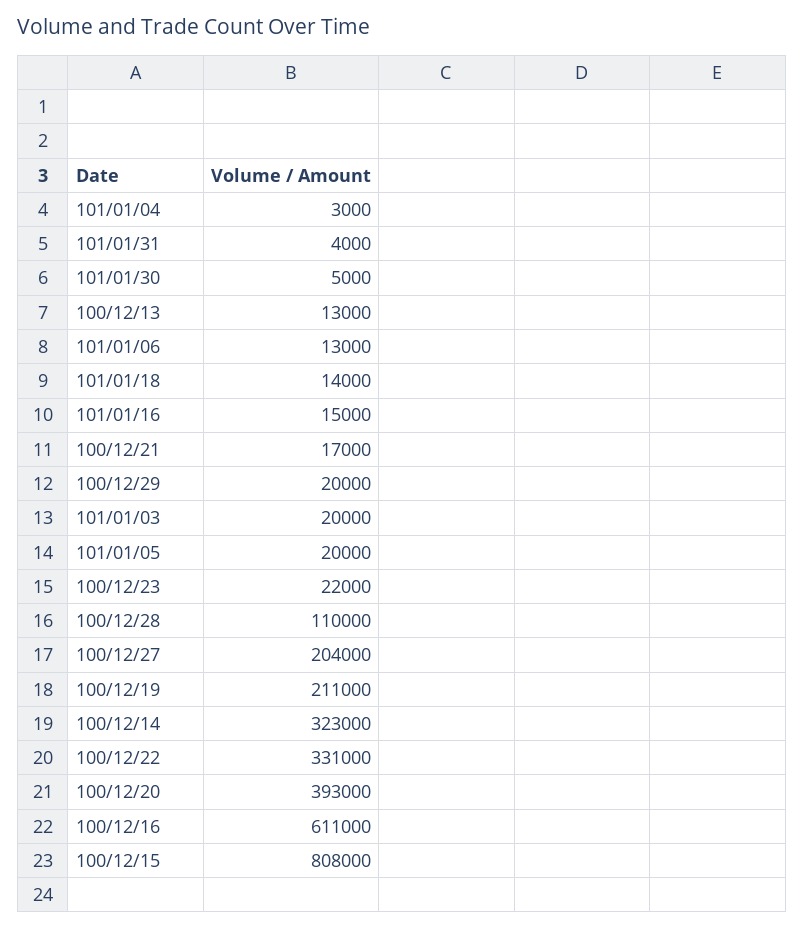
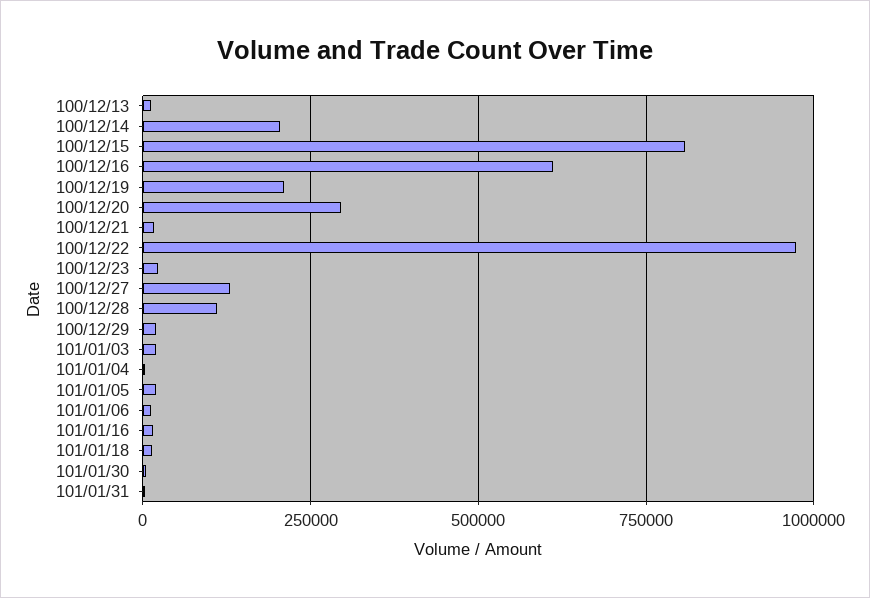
100/12/27: 204000 -> 125000
100/12/14: 323000 -> 200000
100/12/22: 331000 -> 975000
100/12/20: 393000 -> 300000

